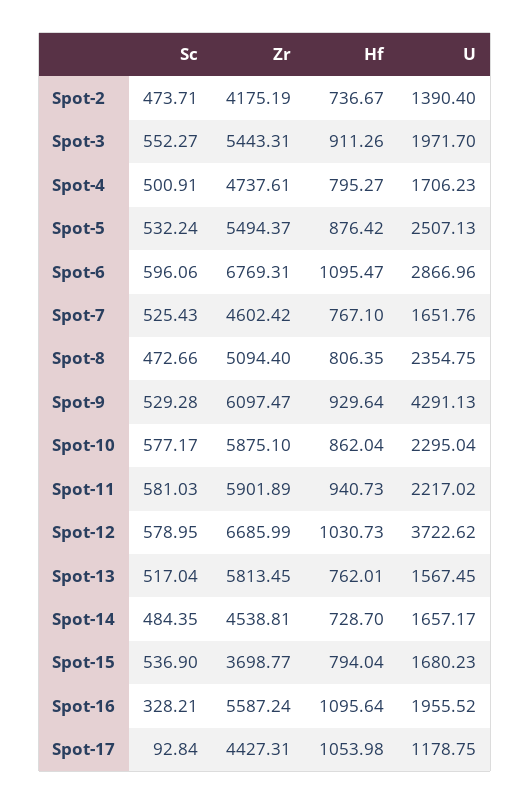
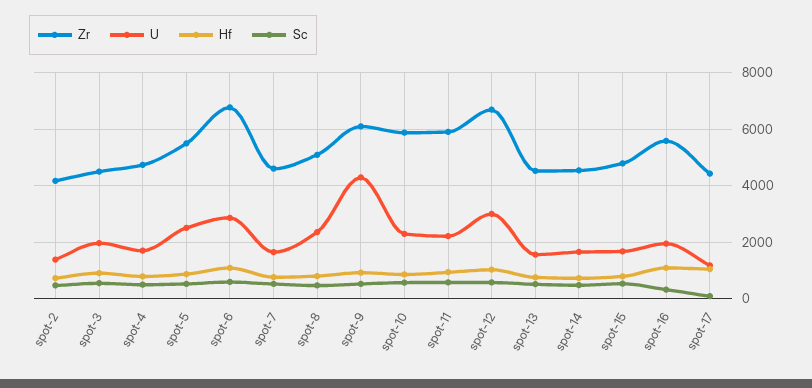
Zr, Spot-3: 5443.31 -> 4500
U, Spot-12: 3722.62 -> 3000
Zr, Spot-13: 5813.45 -> 4500
Zr, Spot-15: 3698.77 -> 4750

